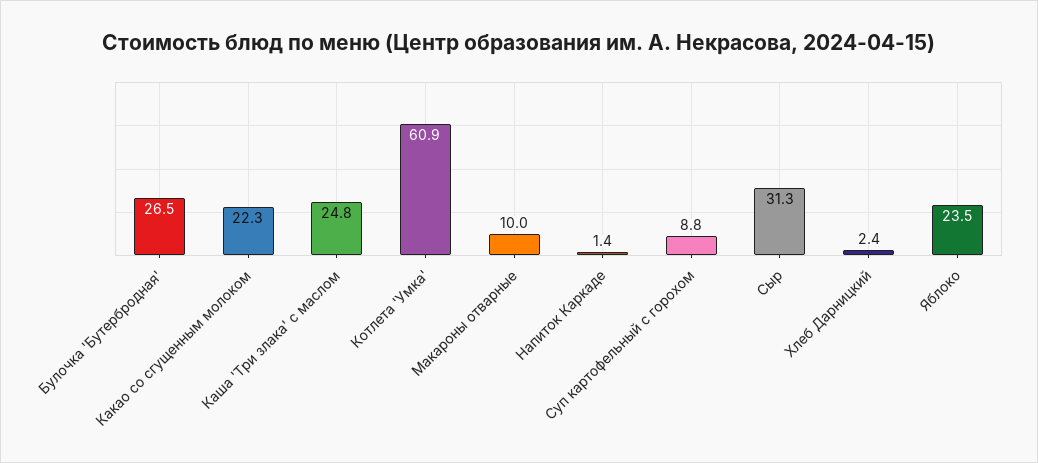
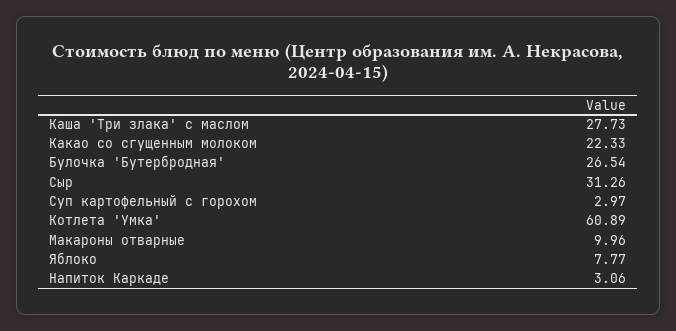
Каша 'Три злака' с маслом: 24.8 -> 27.73
Напиток Каркаде: 1.4 -> 3.06
Суп картофельный с горохом: 8.8 -> 2.97
Хлеб Дарницкий: 2.4 -> none
Яблоко: 23.5 -> 7.77

